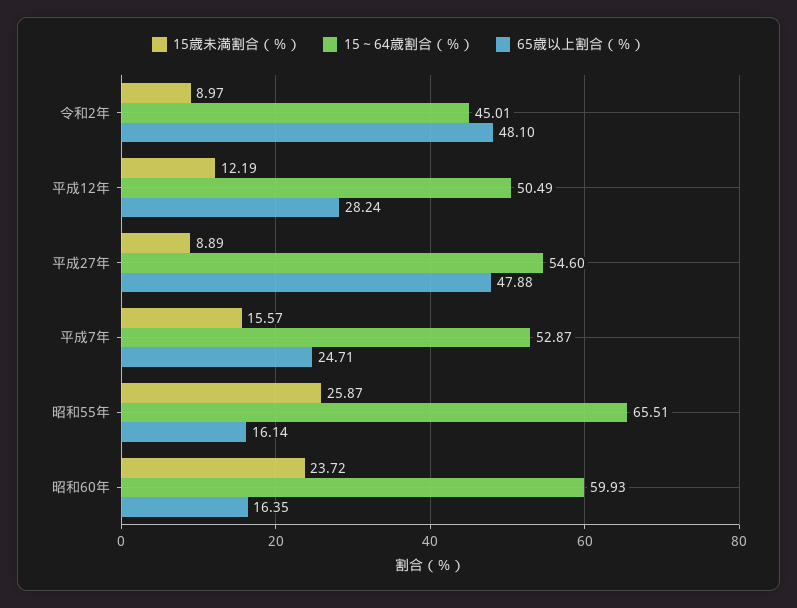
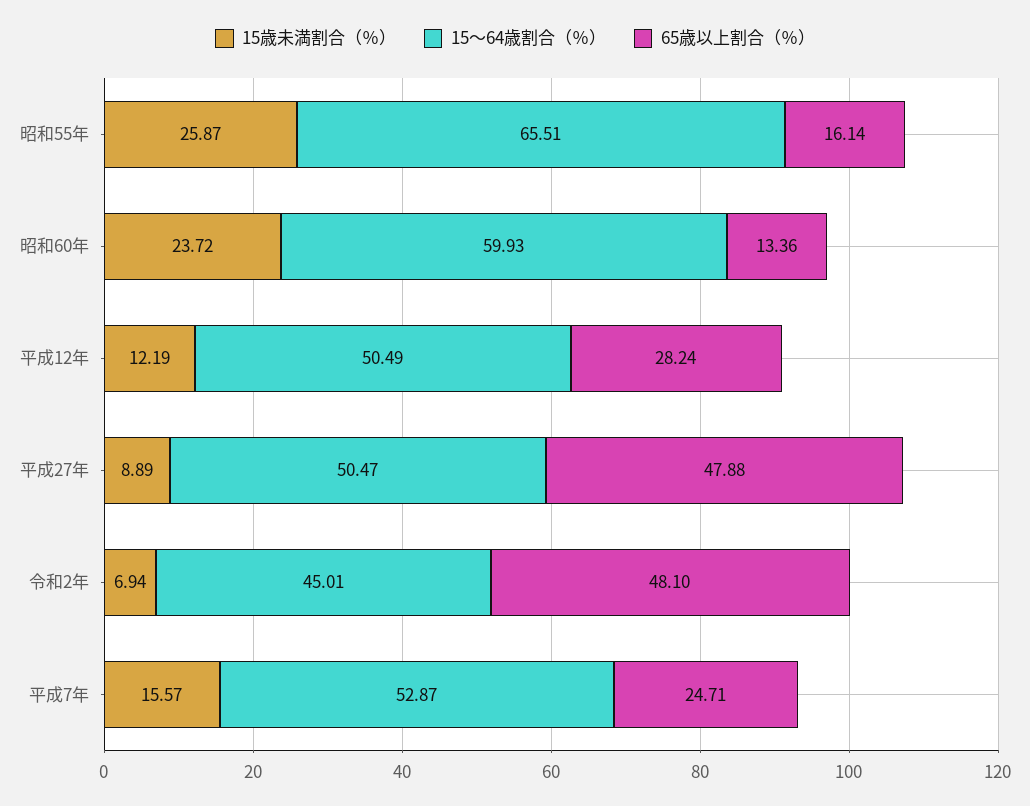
15歳未満割合（％）, 令和2年: 8.97 -> 6.94
15～64歳割合（％）, 平成27年: 54.6 -> 50.47
65歳以上割合（％）, 昭和60年: 16.35 -> 13.36

